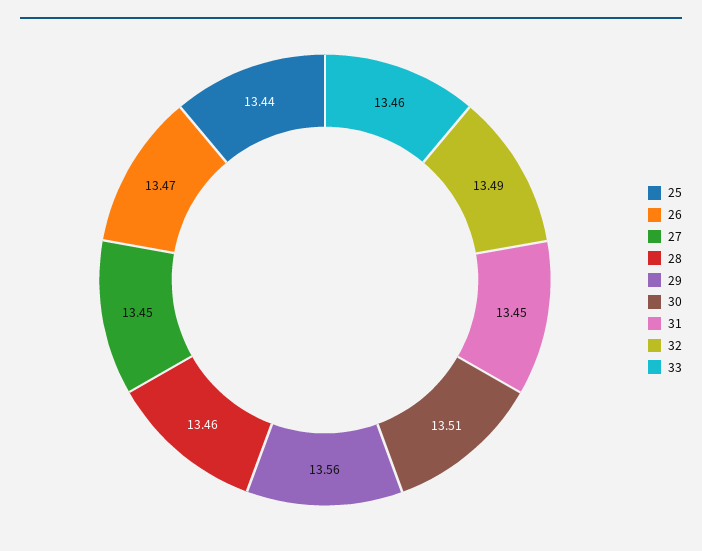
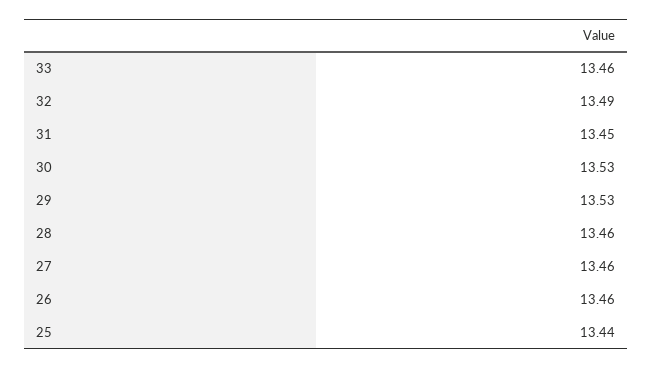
26: 13.47 -> 13.46
27: 13.45 -> 13.46
29: 13.56 -> 13.53
30: 13.51 -> 13.53

